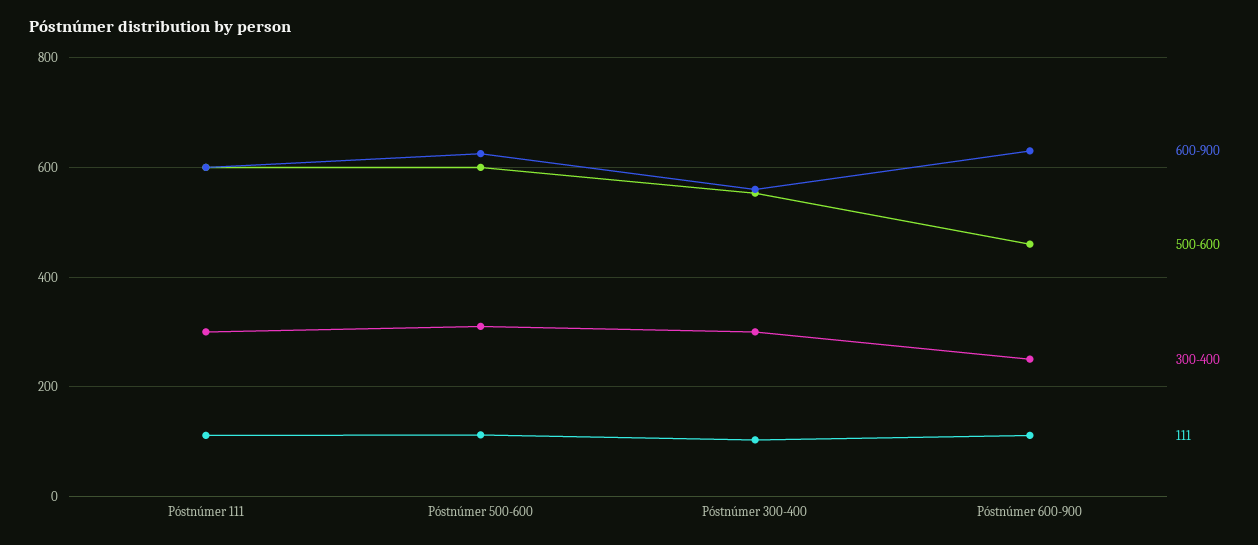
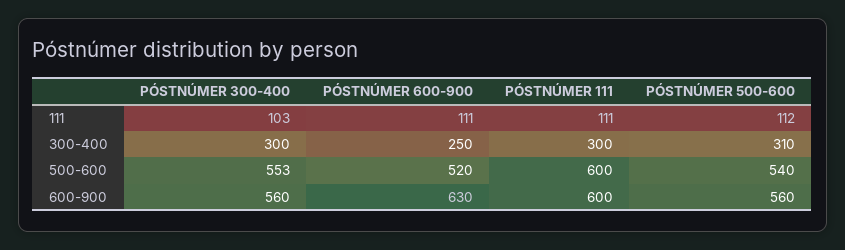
600-900, Póstnúmer 500-600: 620 -> 560
500-600, Póstnúmer 500-600: 600 -> 540
500-600, Póstnúmer 600-900: 460 -> 520

